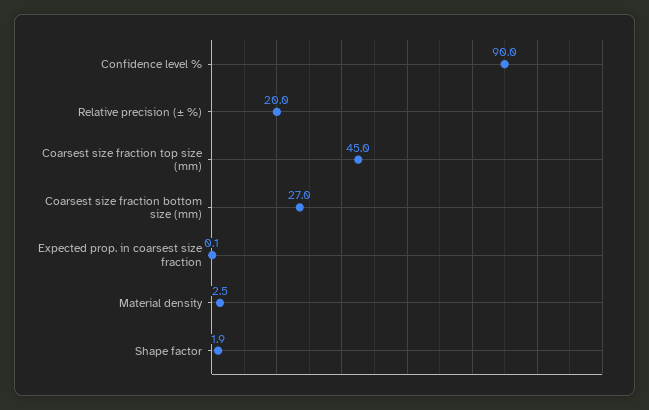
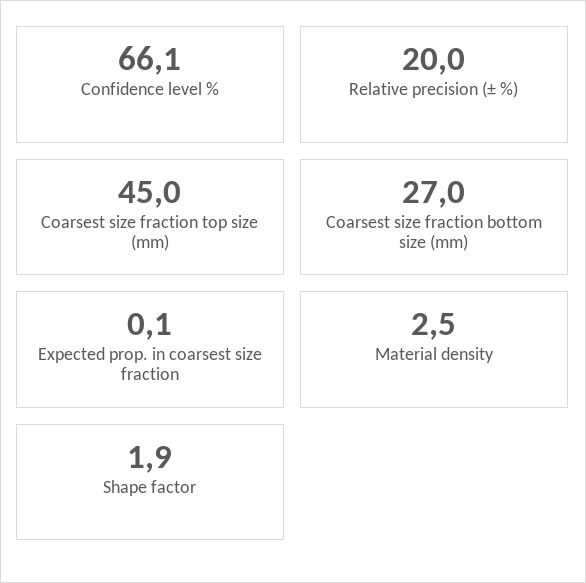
Confidence level %: 90 -> 66.1

